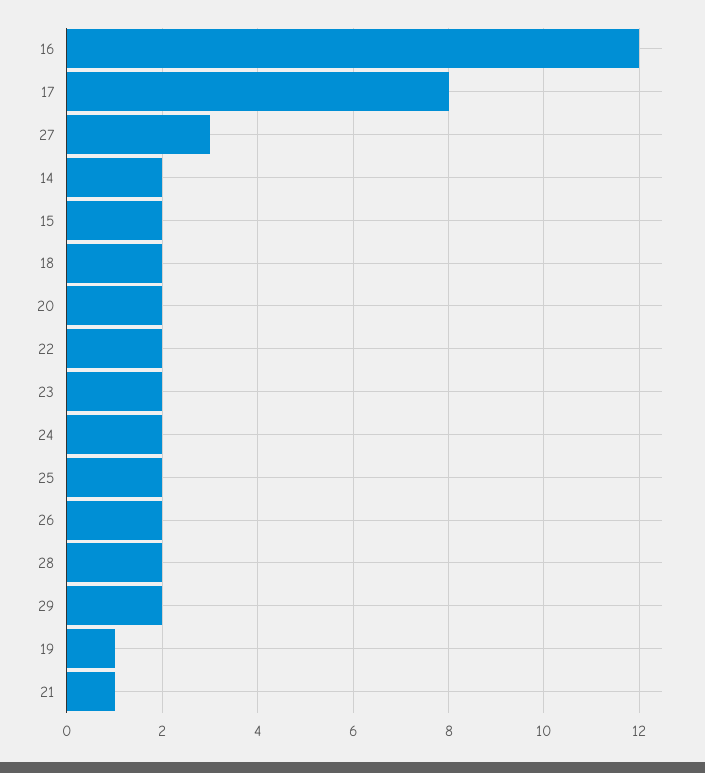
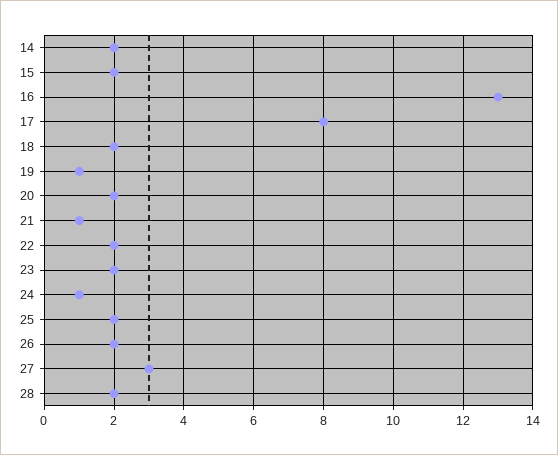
16: 12 -> 13
24: 2 -> 1
29: 2 -> none

